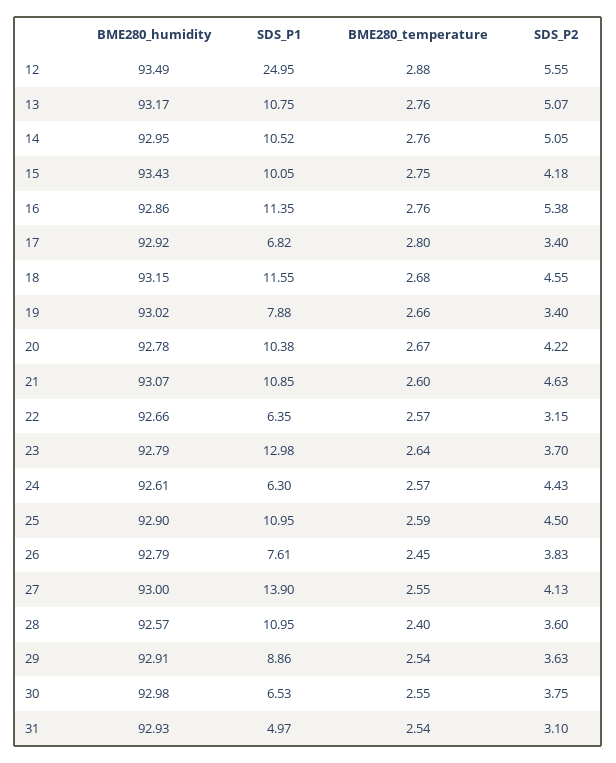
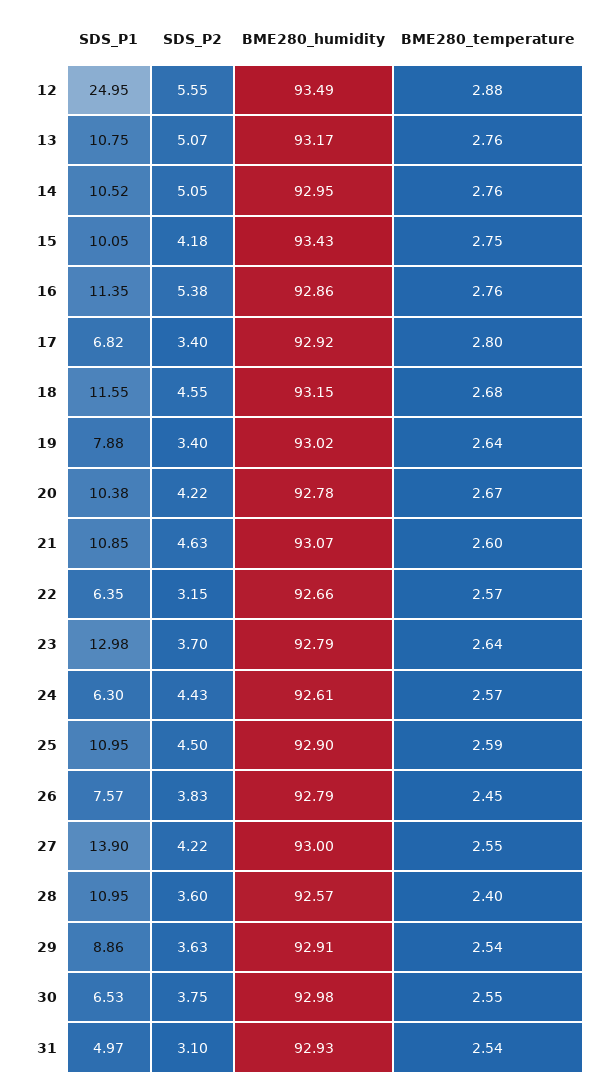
BME280_temperature, 19: 2.66 -> 2.64
SDS_P1, 26: 7.61 -> 7.57
SDS_P2, 27: 4.13 -> 4.22

